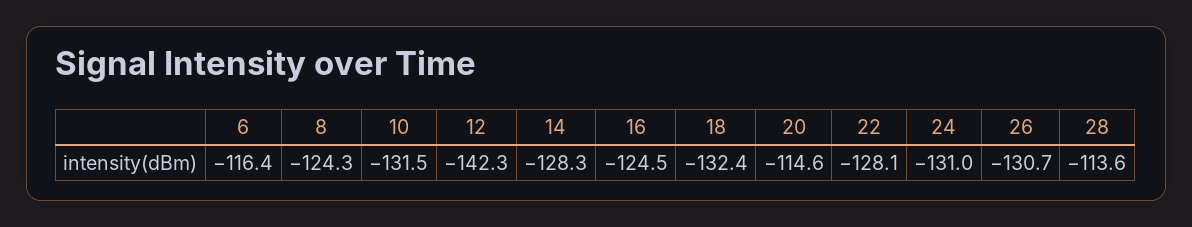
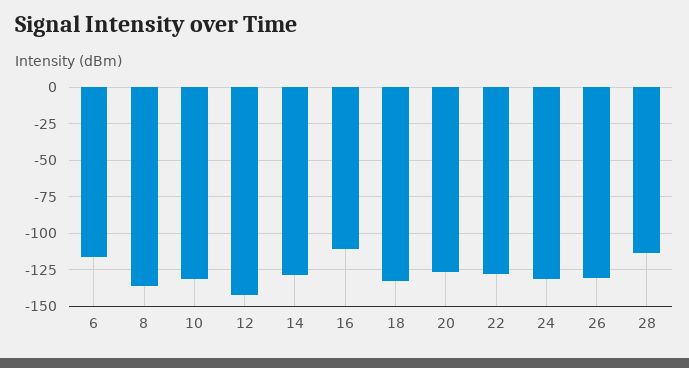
8: -124.3 -> -135
16: -124.5 -> -110
20: -114.6 -> -125

